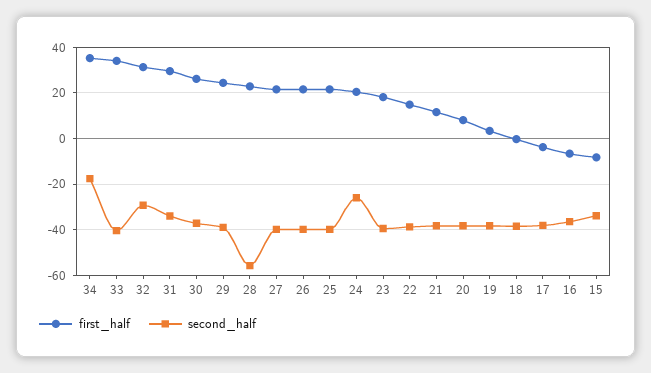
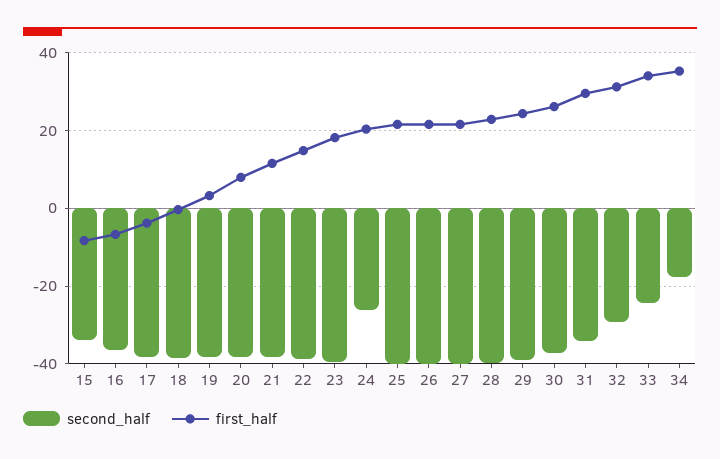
second_half, 33: -40 -> -24
second_half, 28: -55 -> -40

